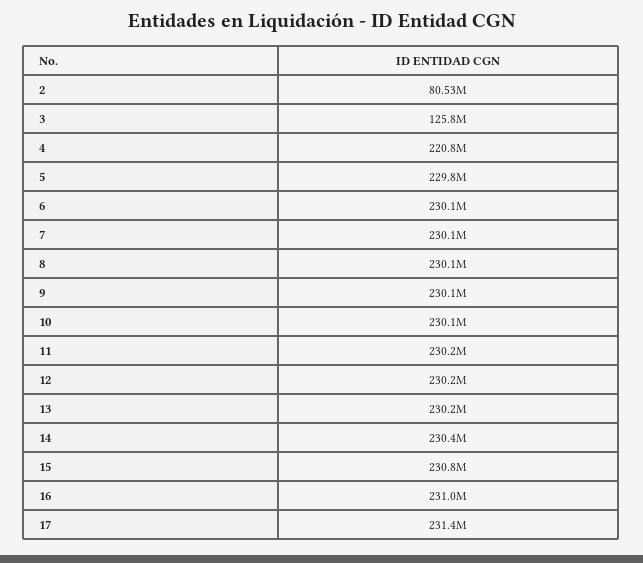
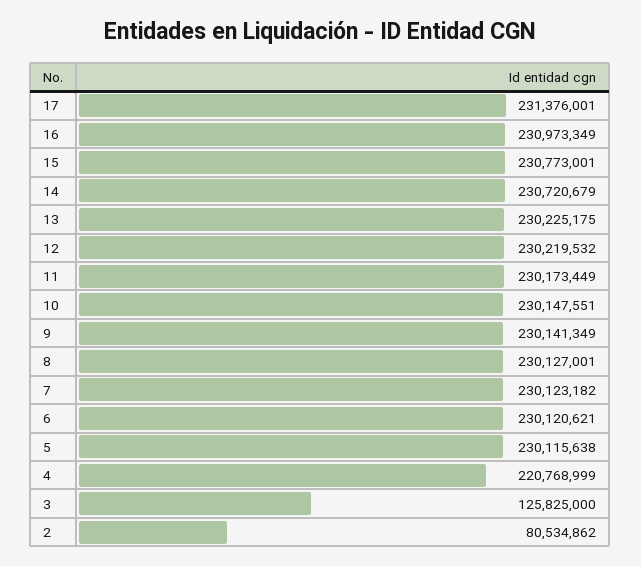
5: 229800000 -> 230115638
14: 230400000 -> 230720679

